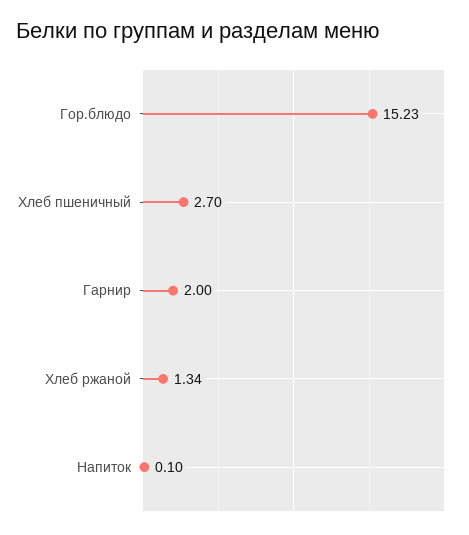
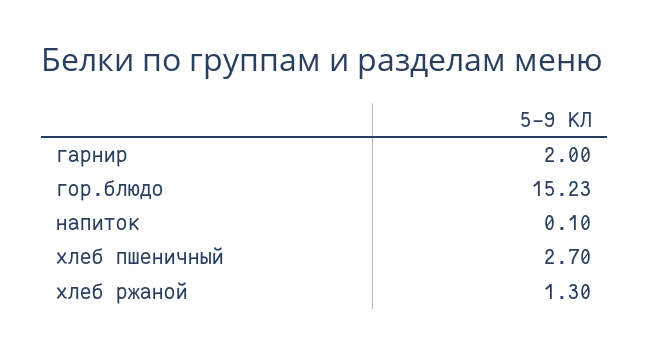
Хлеб ржаной: 1.34 -> 1.3

